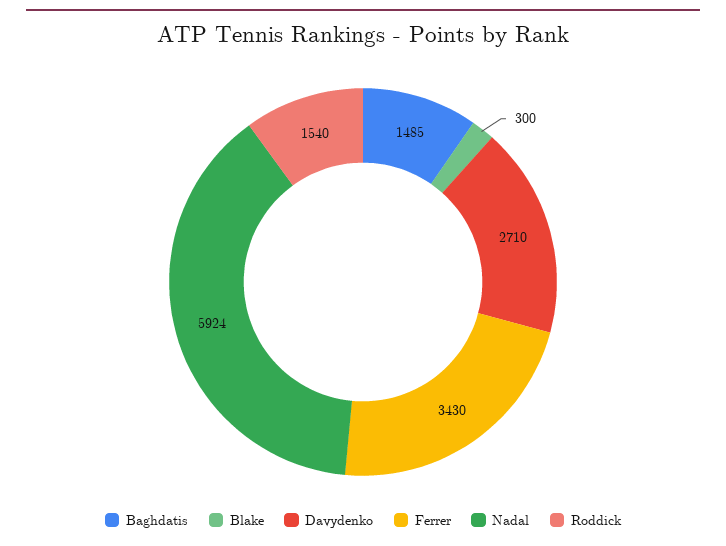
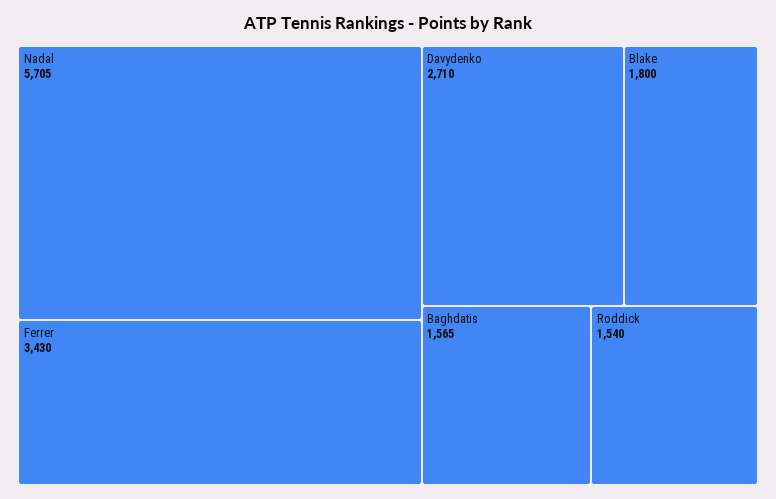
Baghdatis: 1485 -> 1565
Blake: 300 -> 1800
Nadal: 5924 -> 5705

